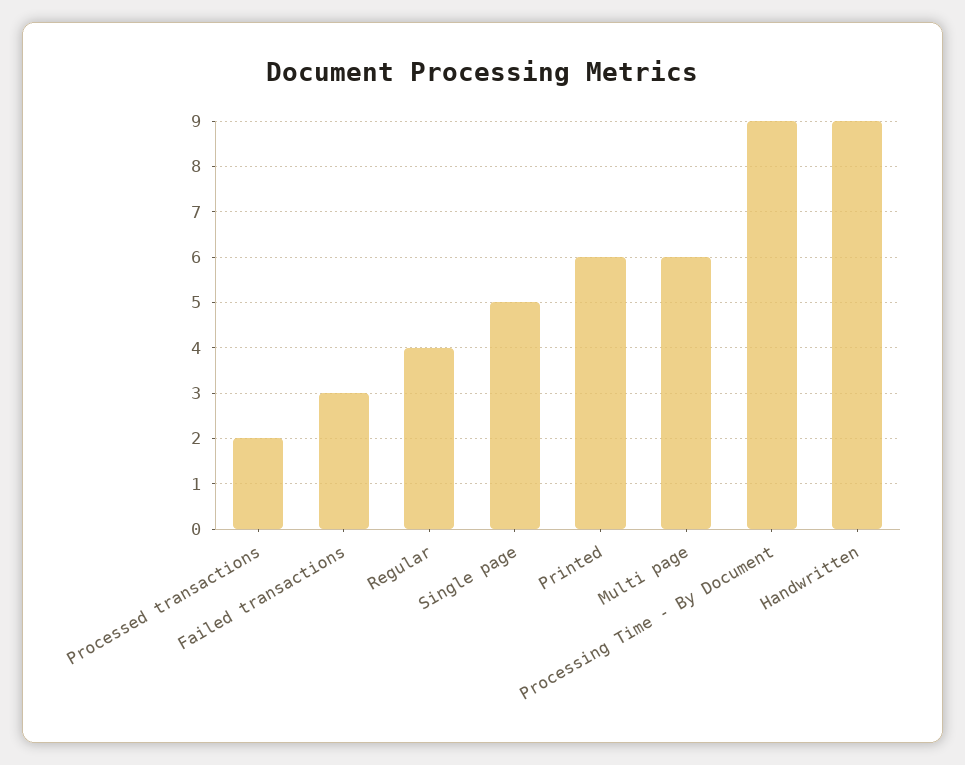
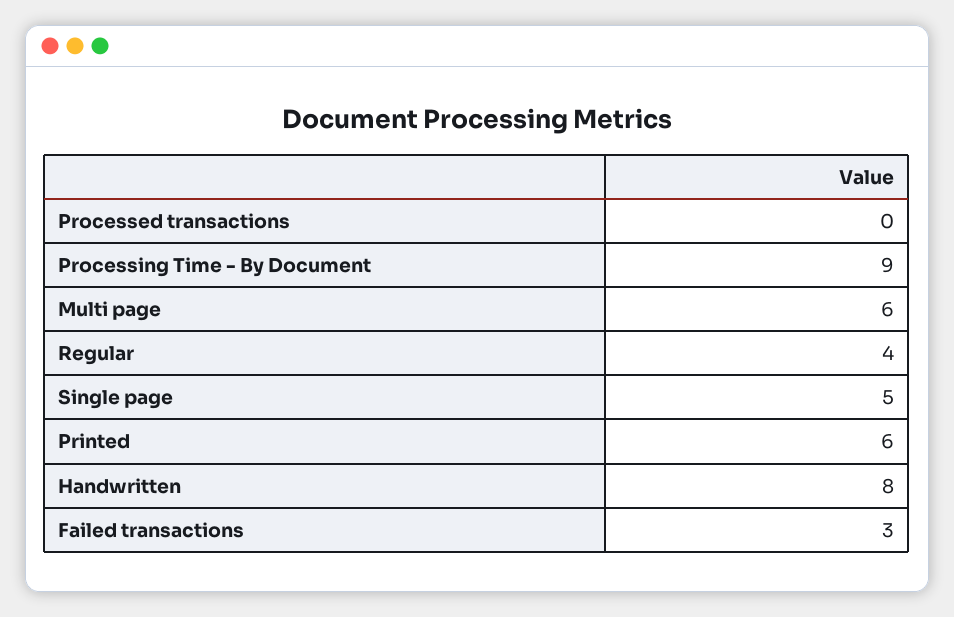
Processed transactions: 2 -> 0
Handwritten: 9 -> 8

